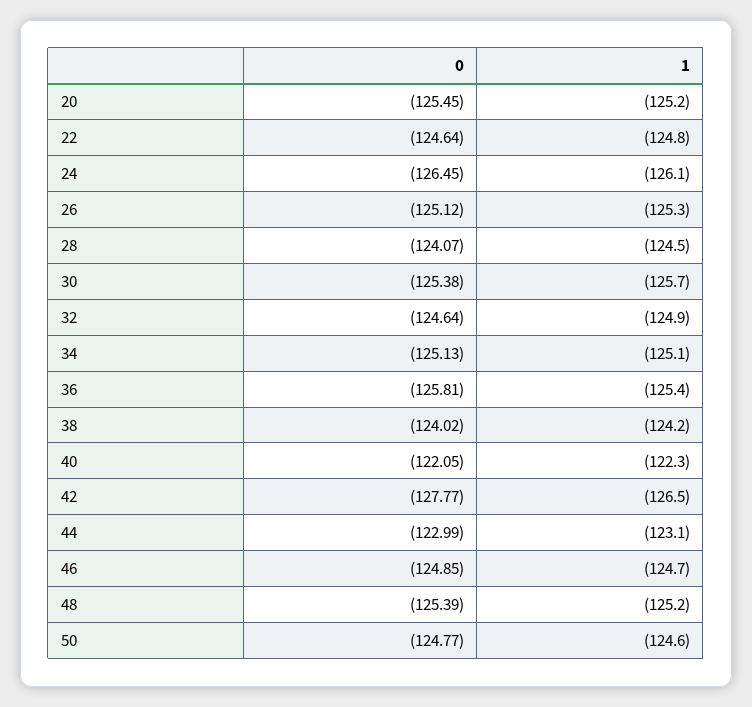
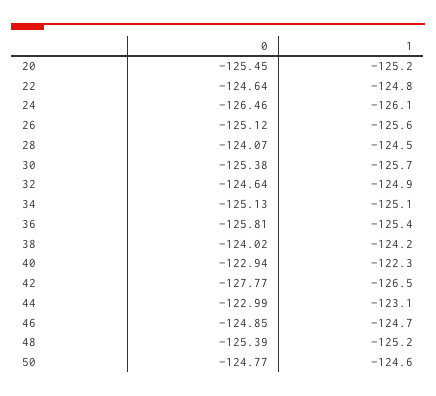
0, 24: -126.45 -> -126.46
1, 26: -125.3 -> -125.6
0, 40: -122.05 -> -122.94

